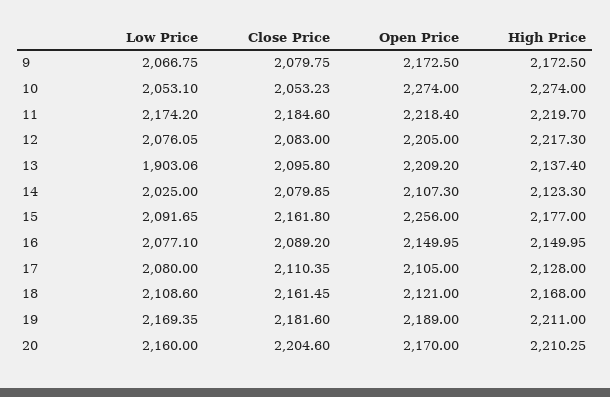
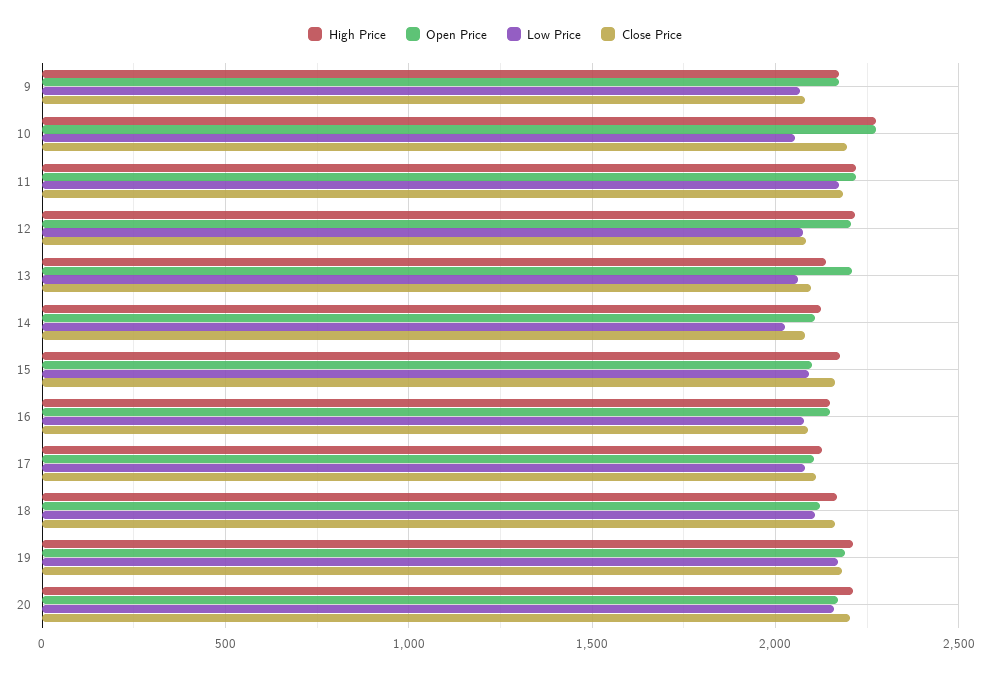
Close Price, 10: 2053.23 -> 2200
Low Price, 13: 1903.06 -> 2050
Open Price, 15: 2256 -> 2100

